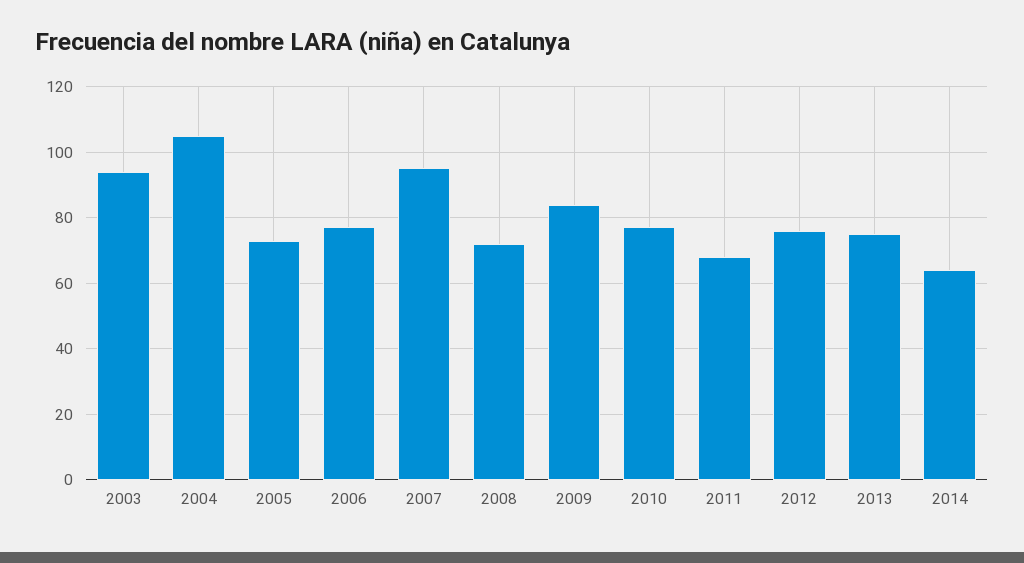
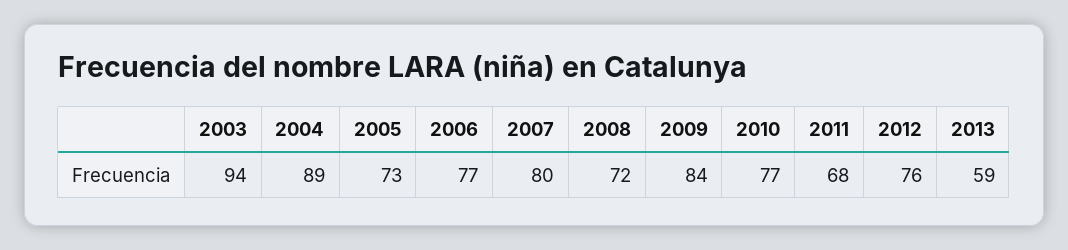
2004: 105 -> 89
2007: 95 -> 80
2013: 75 -> 59
2014: 65 -> none

